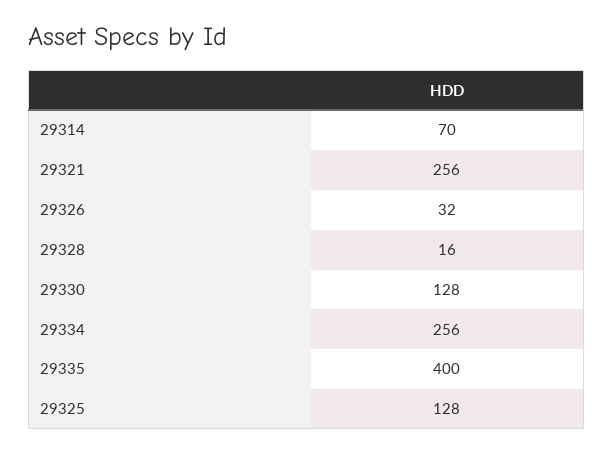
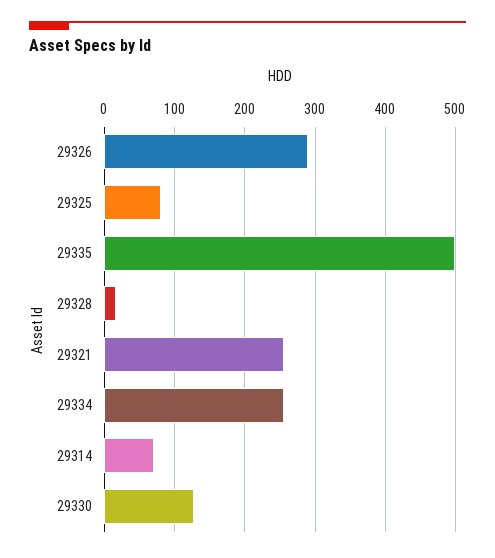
29326: 32 -> 290
29335: 400 -> 500
29325: 128 -> 80

